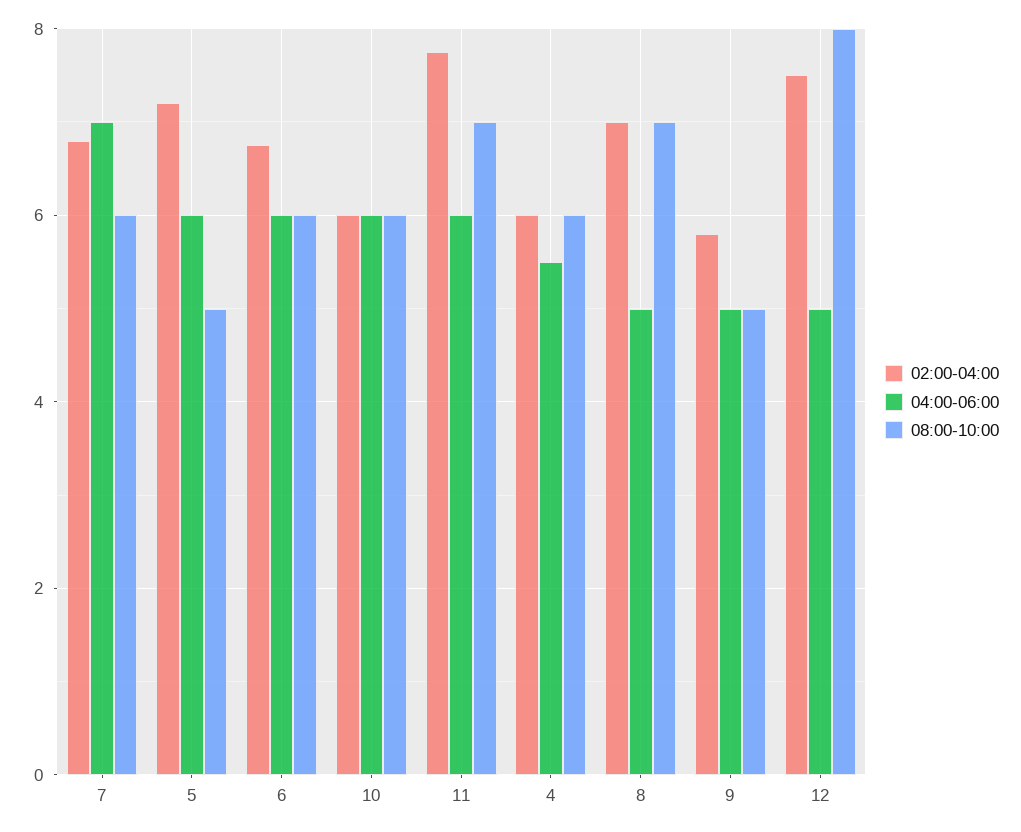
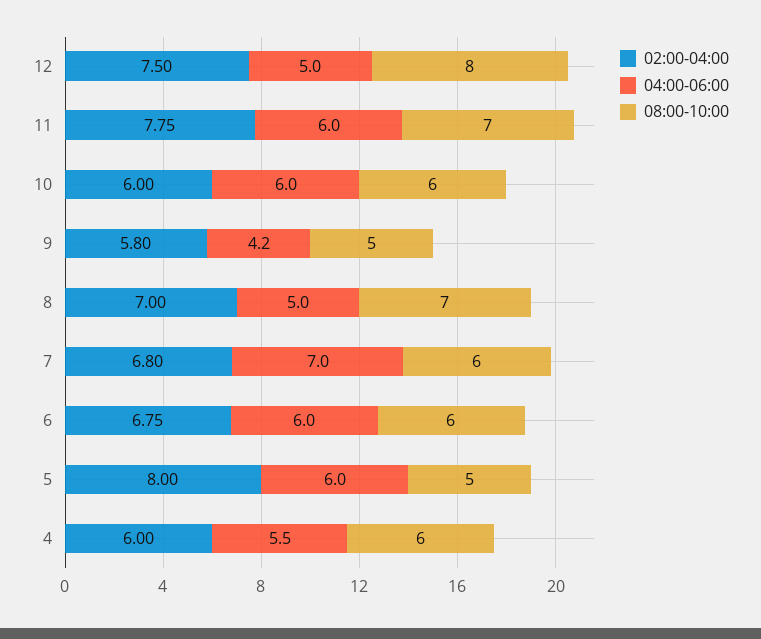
02:00-04:00, 5: 7.2 -> 8
04:00-06:00, 9: 5 -> 4.2

